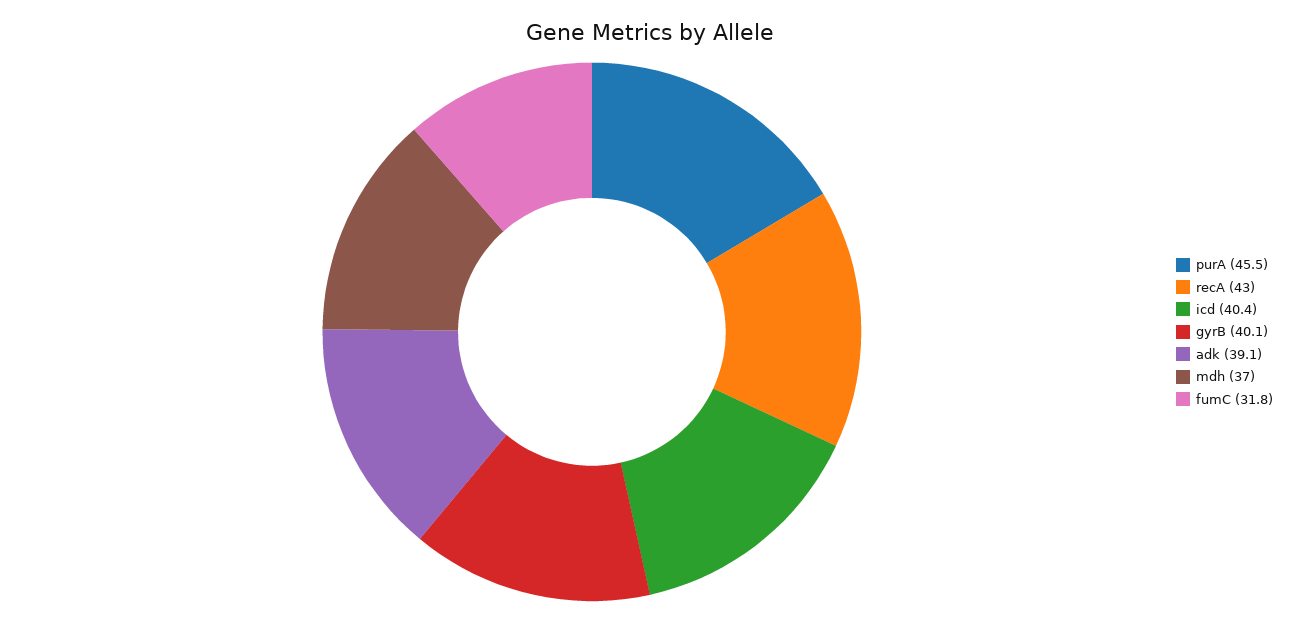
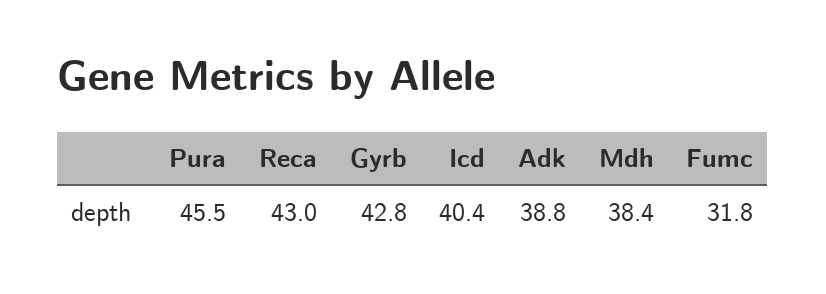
gyrB: 40.1 -> 42.8
adk: 39.1 -> 38.8
mdh: 37 -> 38.4

